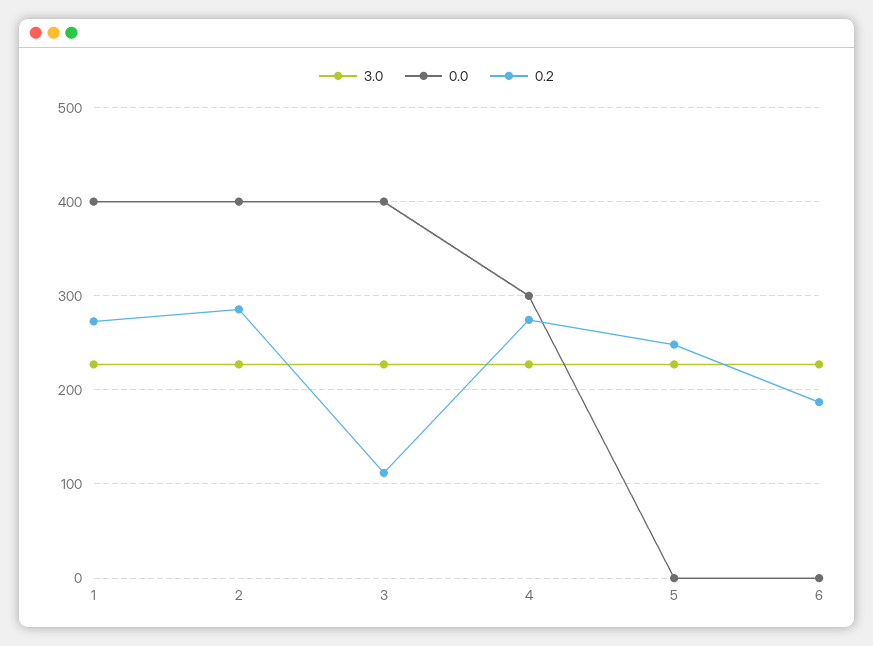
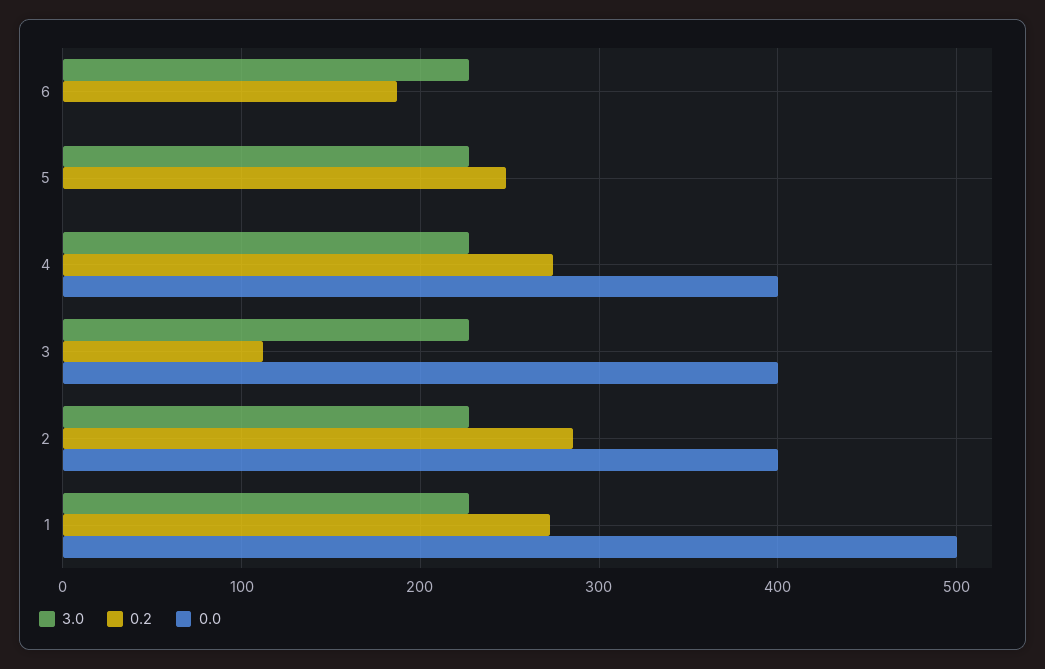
0.0, 1: 400 -> 500
0.0, 4: 300 -> 400

